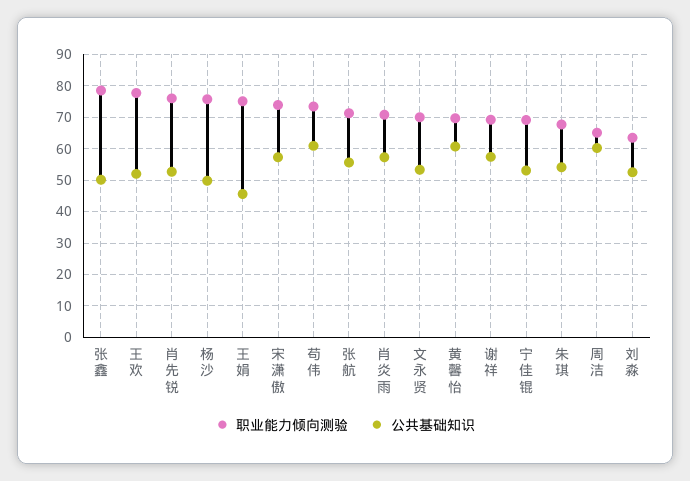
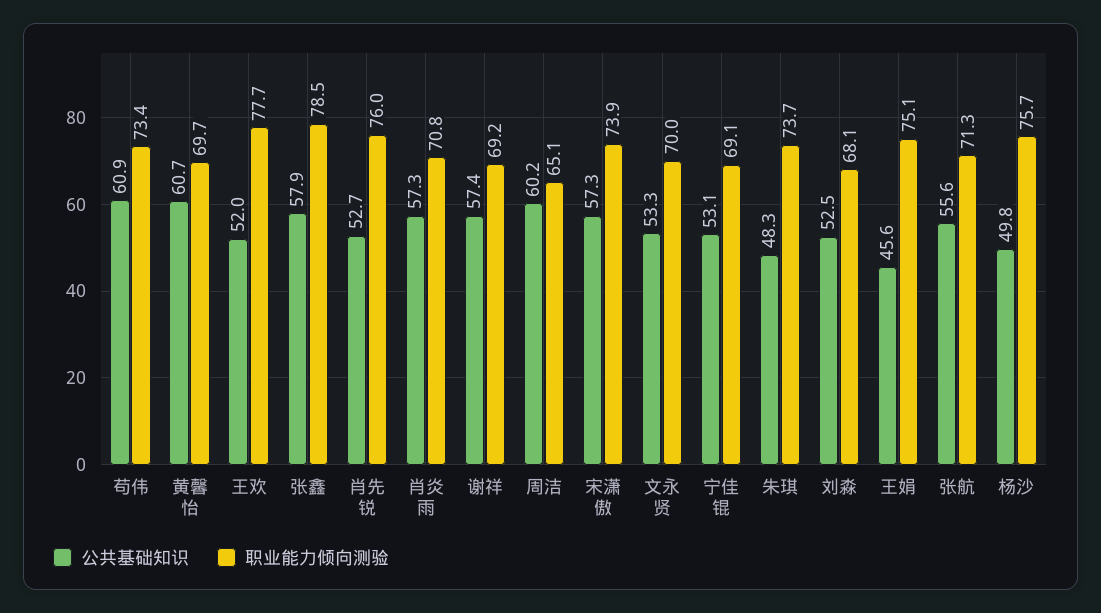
公共基础知识, 张鑫: 50 -> 57.9
职业能力倾向测验, 朱琪: 68 -> 73.7
公共基础知识, 朱琪: 54 -> 48.3
职业能力倾向测验, 刘淼: 64 -> 68.1

